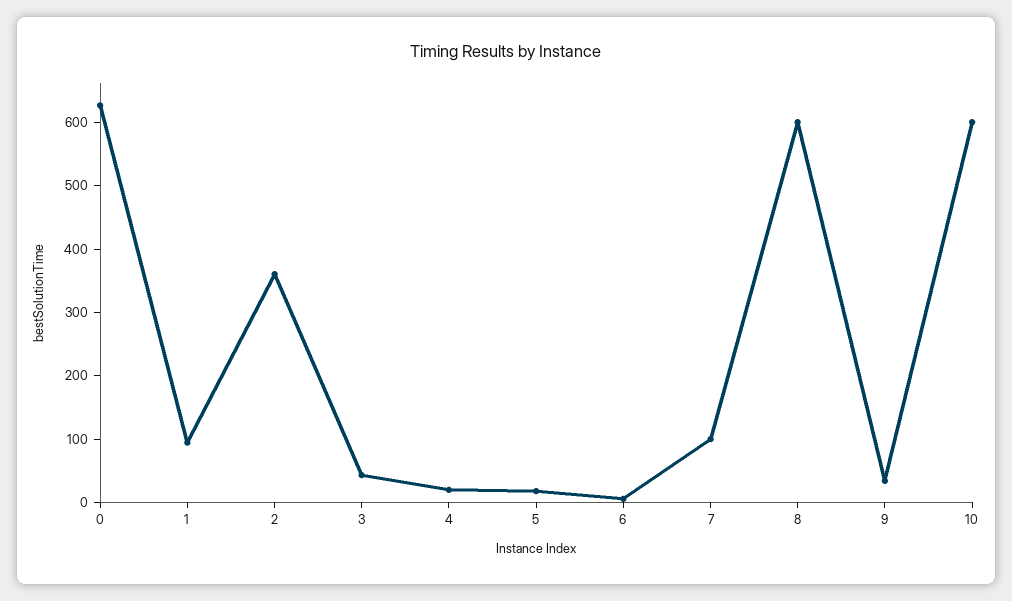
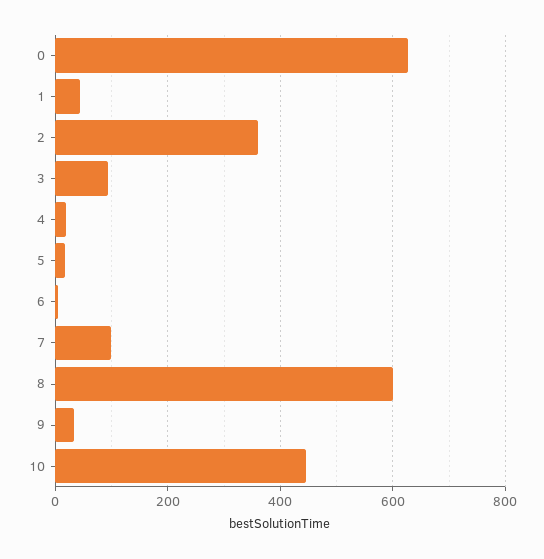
1: 100 -> 40
3: 40 -> 100
10: 600 -> 440

